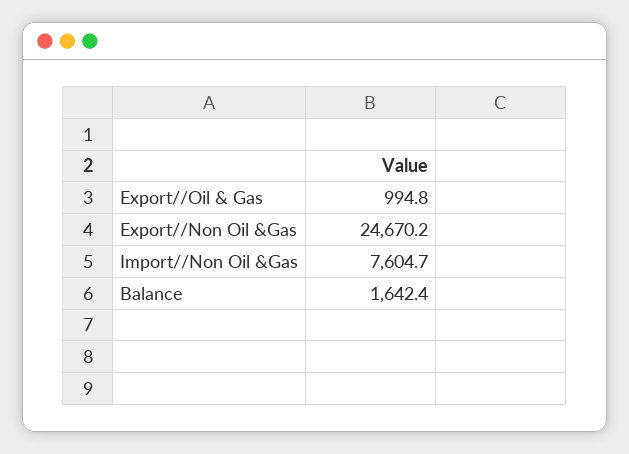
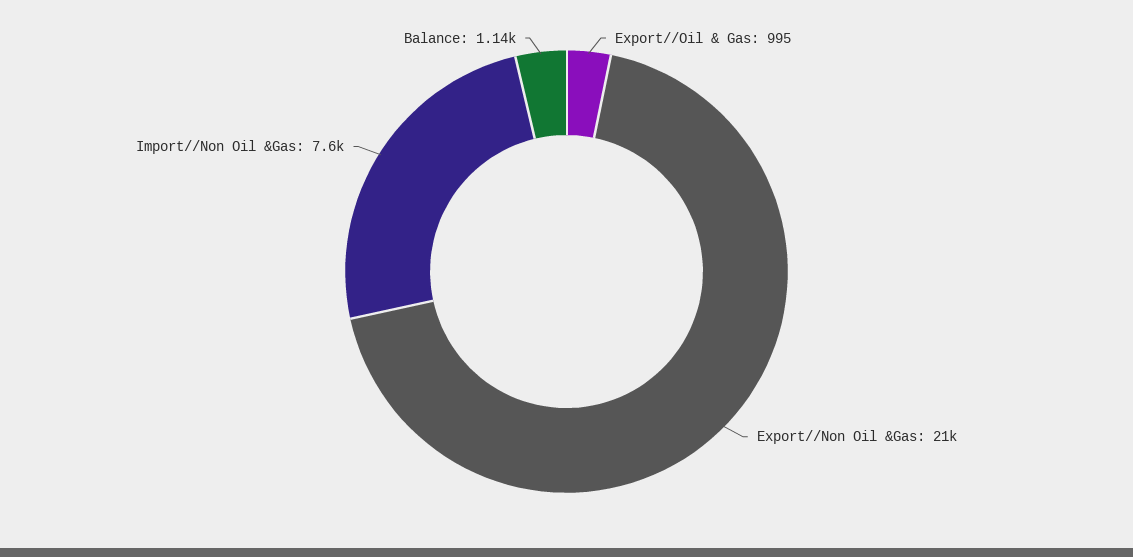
Export//Non Oil &Gas: 24670.2 -> 21000
Balance: 1642.4 -> 1140

